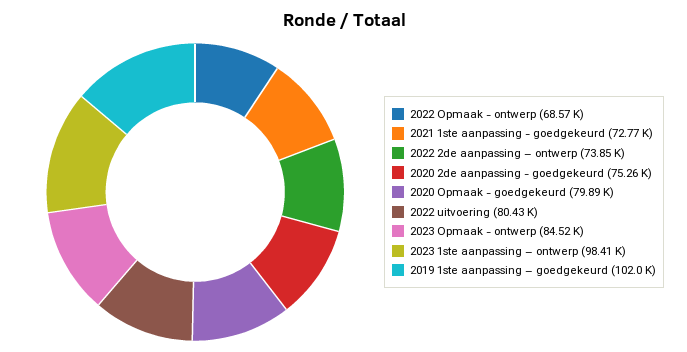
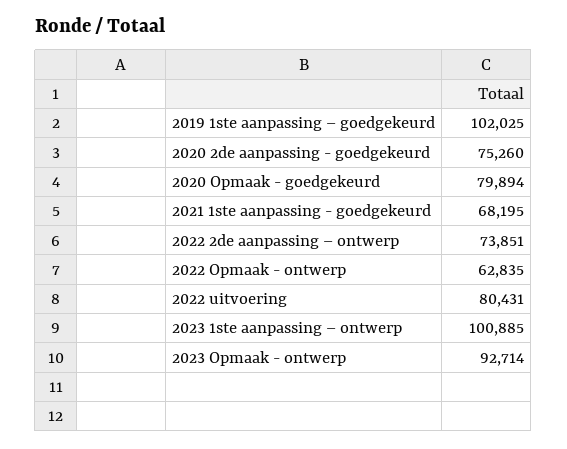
2022 Opmaak - ontwerp: 68570 -> 62835
2021 1ste aanpassing - goedgekeurd: 72770 -> 68195
2023 Opmaak - ontwerp: 84520 -> 92714
2023 1ste aanpassing – ontwerp: 98410 -> 100885

